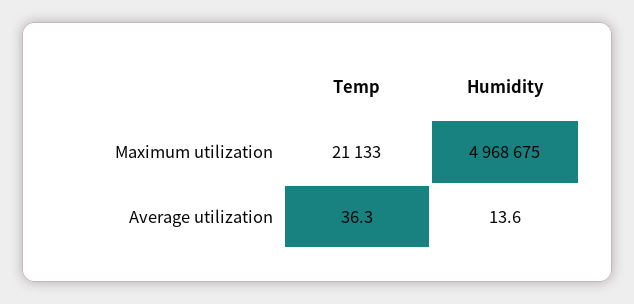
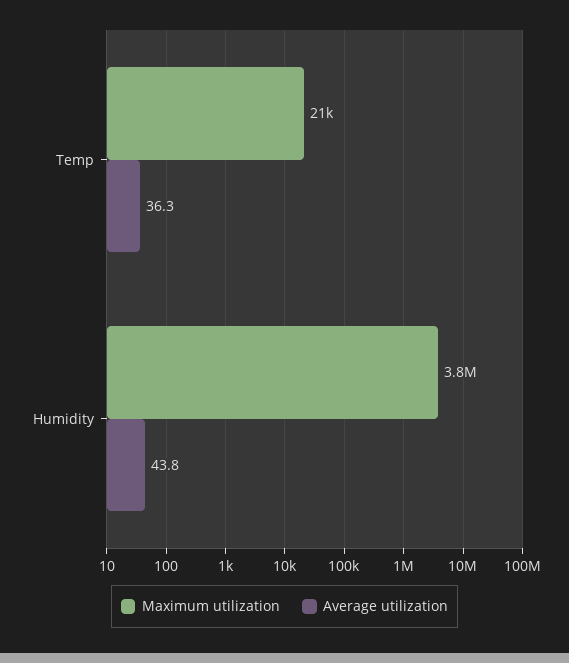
Maximum utilization, Humidity: 4968675 -> 3800000
Average utilization, Humidity: 13.6 -> 43.8

